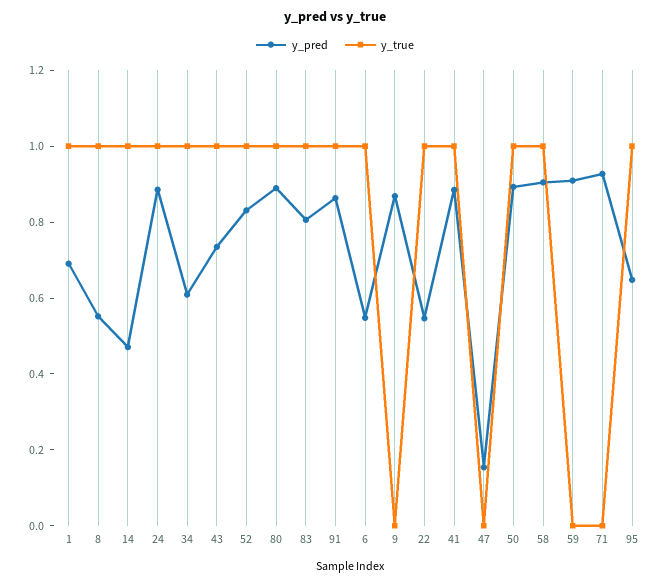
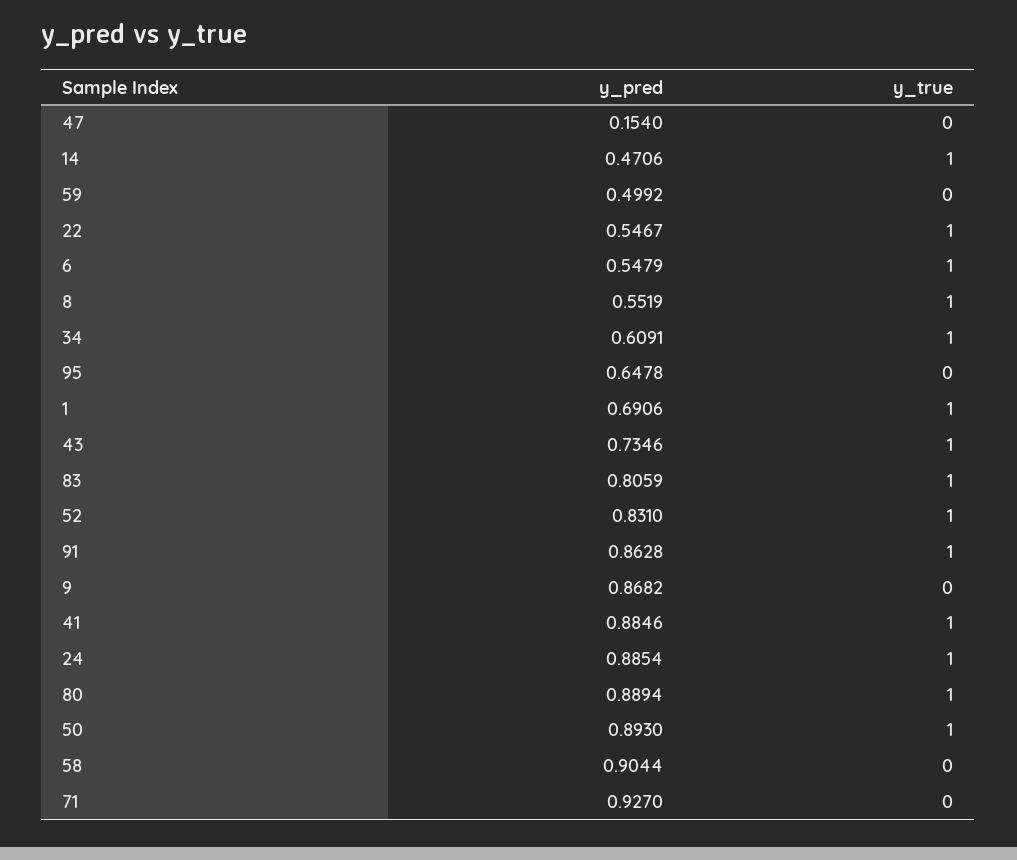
y_true, 58: 1 -> 0
y_pred, 59: 0.9 -> 0.4992
y_true, 95: 1 -> 0

